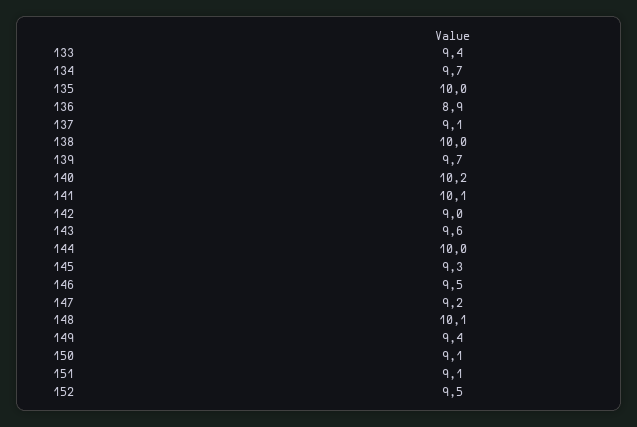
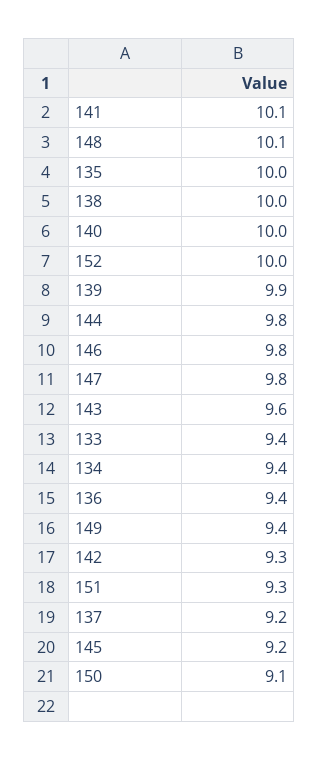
134: 9.7 -> 9.4
136: 8.9 -> 9.4
137: 9.1 -> 9.2
139: 9.7 -> 9.9
140: 10.2 -> 10
142: 9 -> 9.3
144: 10 -> 9.8
145: 9.3 -> 9.2
146: 9.5 -> 9.8
147: 9.2 -> 9.8
151: 9.1 -> 9.3
152: 9.5 -> 10

